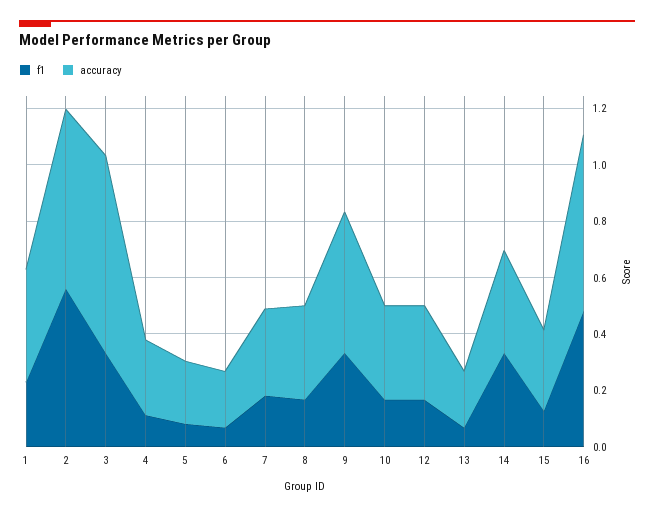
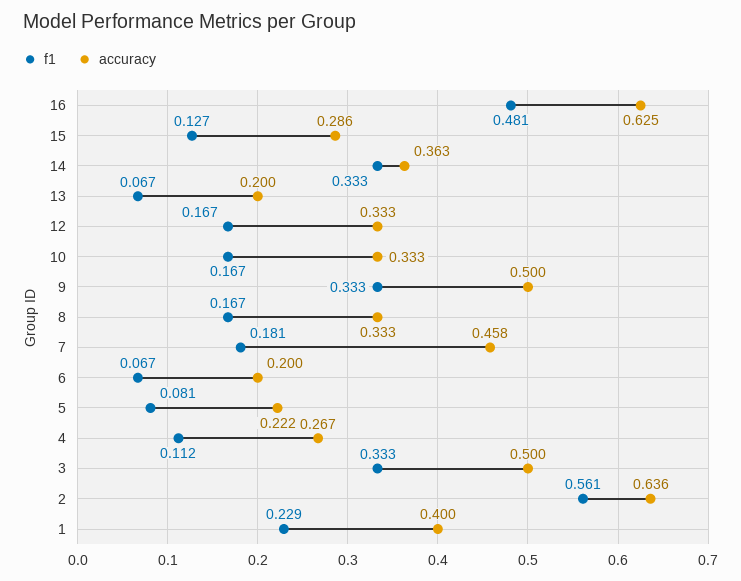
accuracy, 3: 0.7 -> 0.5
accuracy, 7: 0.3 -> 0.458

